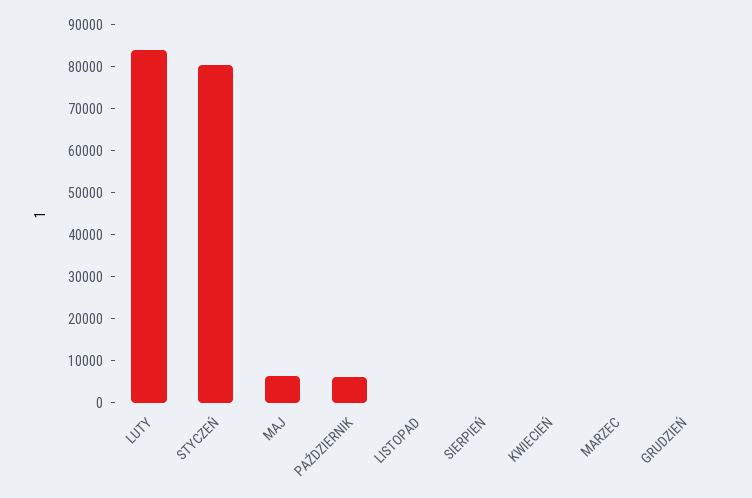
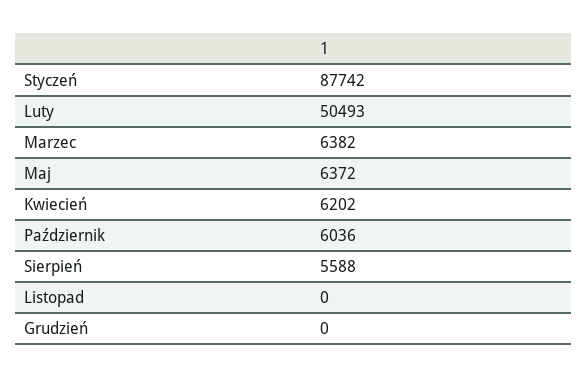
LUTY: 84000 -> 50493
STYCZEŃ: 80000 -> 87742
SIERPIEŃ: 0 -> 5588
KWIECIEŃ: 0 -> 6202
MARZEC: 0 -> 6382

